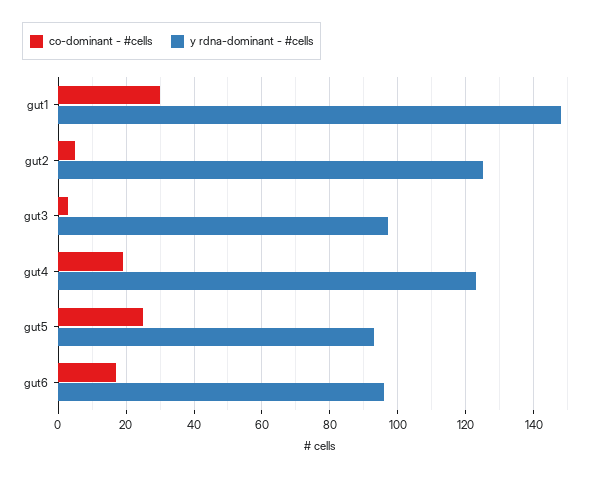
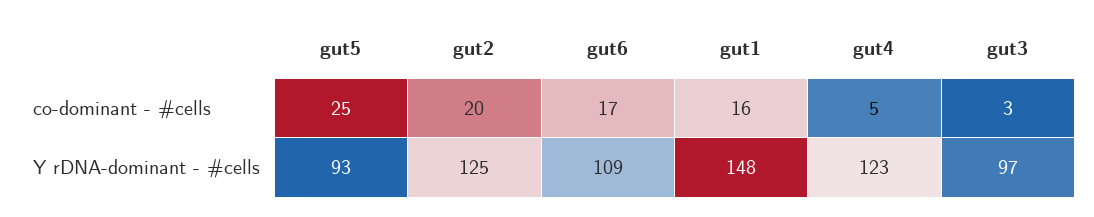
co-dominant - #cells, gut1: 30 -> 16
co-dominant - #cells, gut2: 5 -> 20
co-dominant - #cells, gut4: 20 -> 5
y rdna-dominant - #cells, gut6: 95 -> 109

